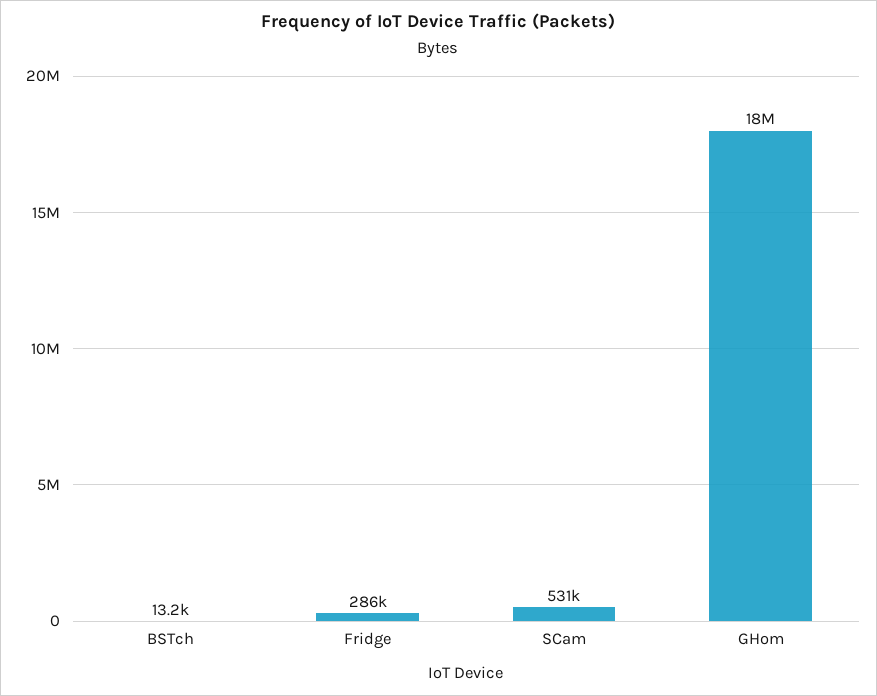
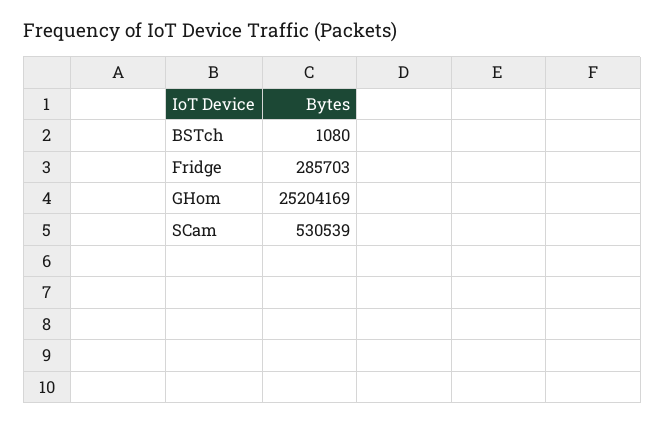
BSTch: 13200 -> 1080
GHom: 18000000 -> 25204169

